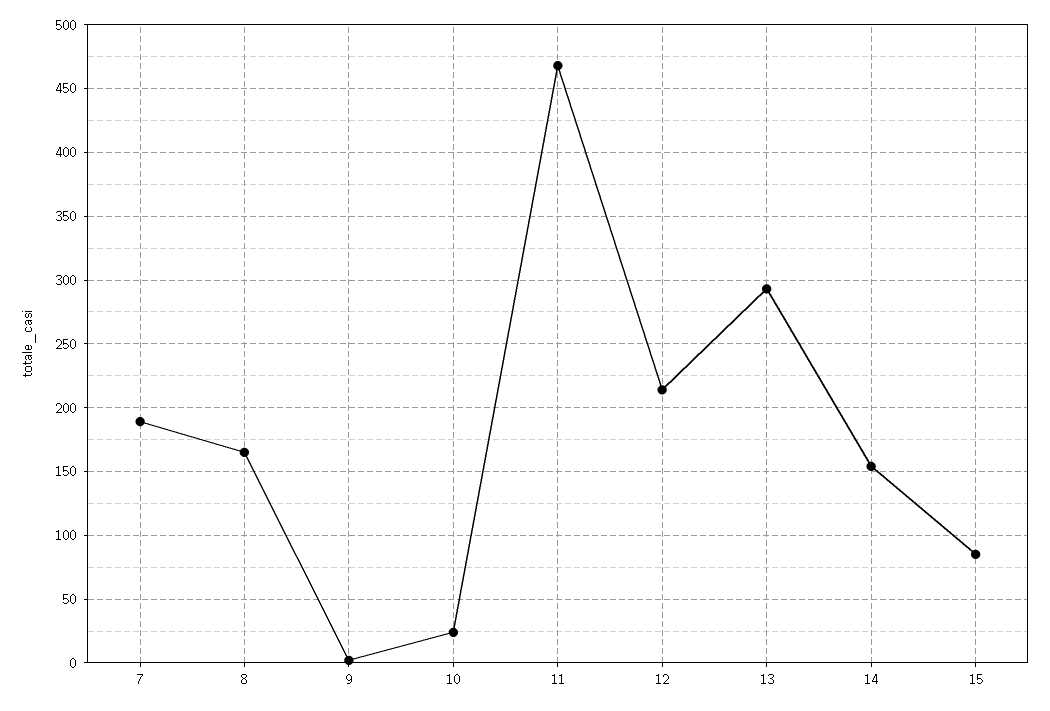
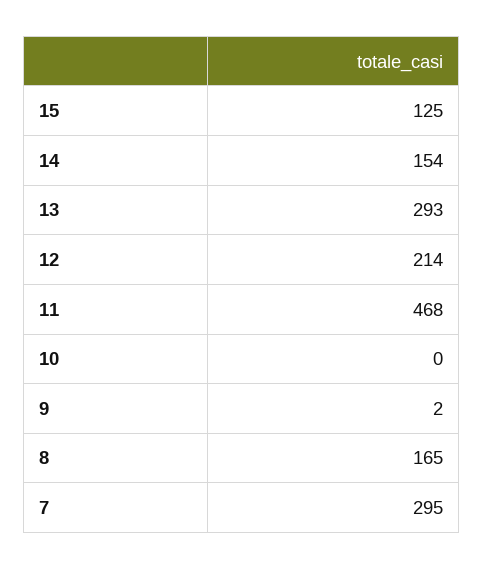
7: 190 -> 295
10: 25 -> 0
15: 85 -> 125

